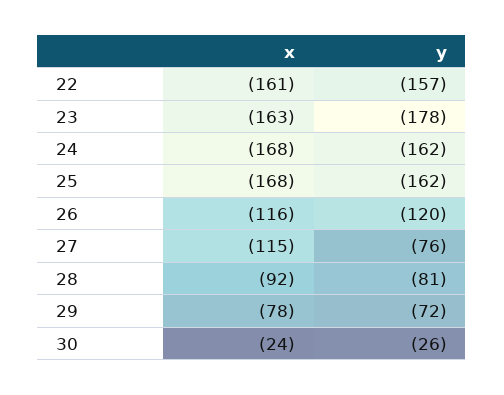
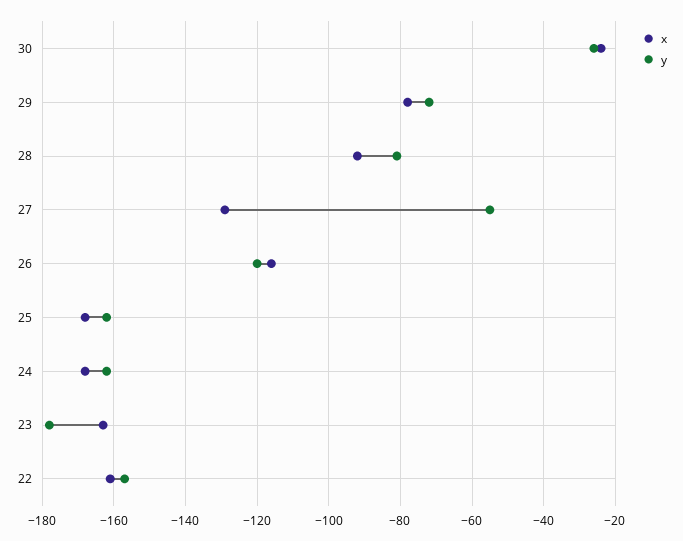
x, 27: -115 -> -130
y, 27: -76 -> -55

